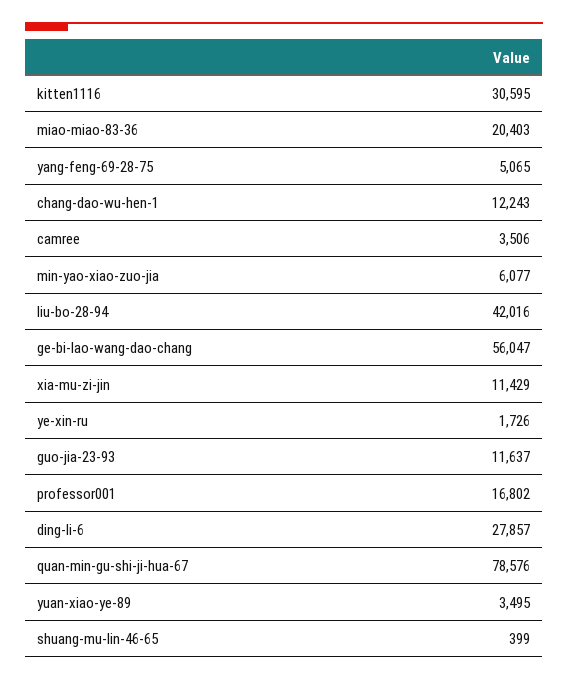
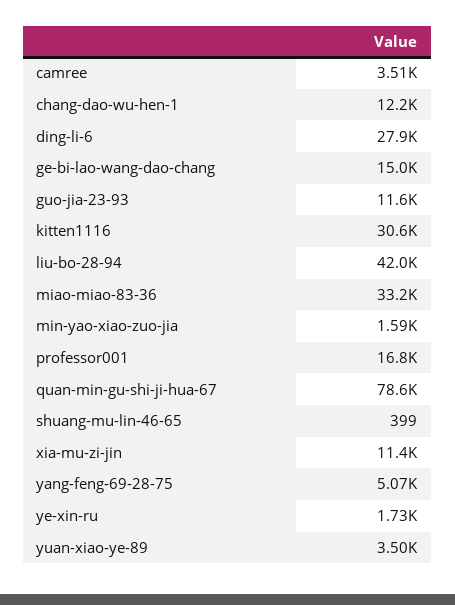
miao-miao-83-36: 20403 -> 33200
min-yao-xiao-zuo-jia: 6077 -> 1590
ge-bi-lao-wang-dao-chang: 56047 -> 15000

